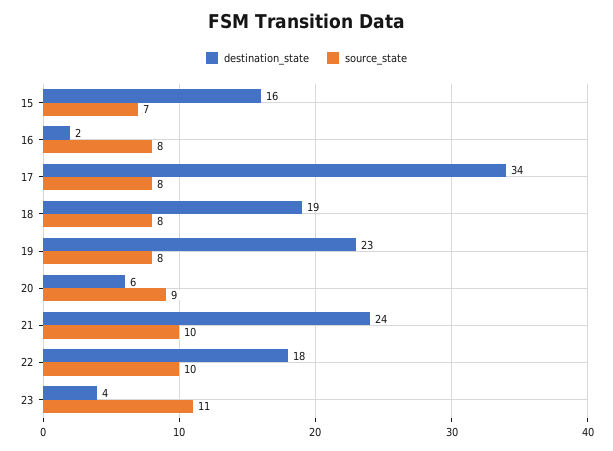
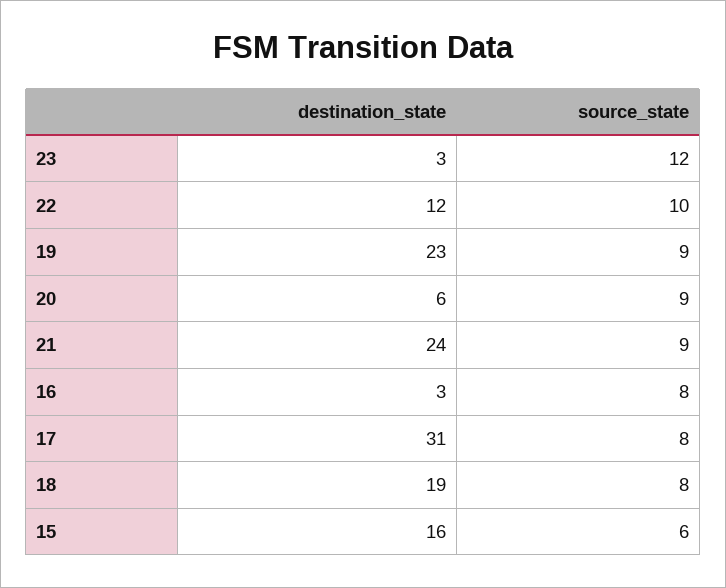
source_state, 15: 7 -> 6
destination_state, 16: 2 -> 3
destination_state, 17: 34 -> 31
source_state, 19: 8 -> 9
source_state, 21: 10 -> 9
destination_state, 22: 18 -> 12
destination_state, 23: 4 -> 3
source_state, 23: 11 -> 12

